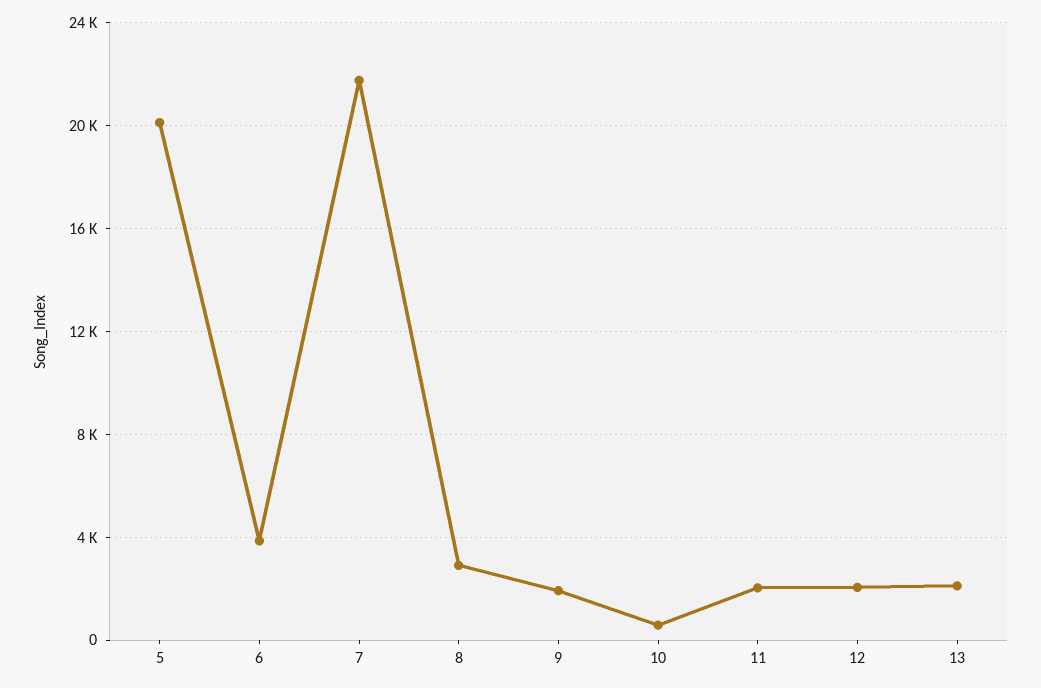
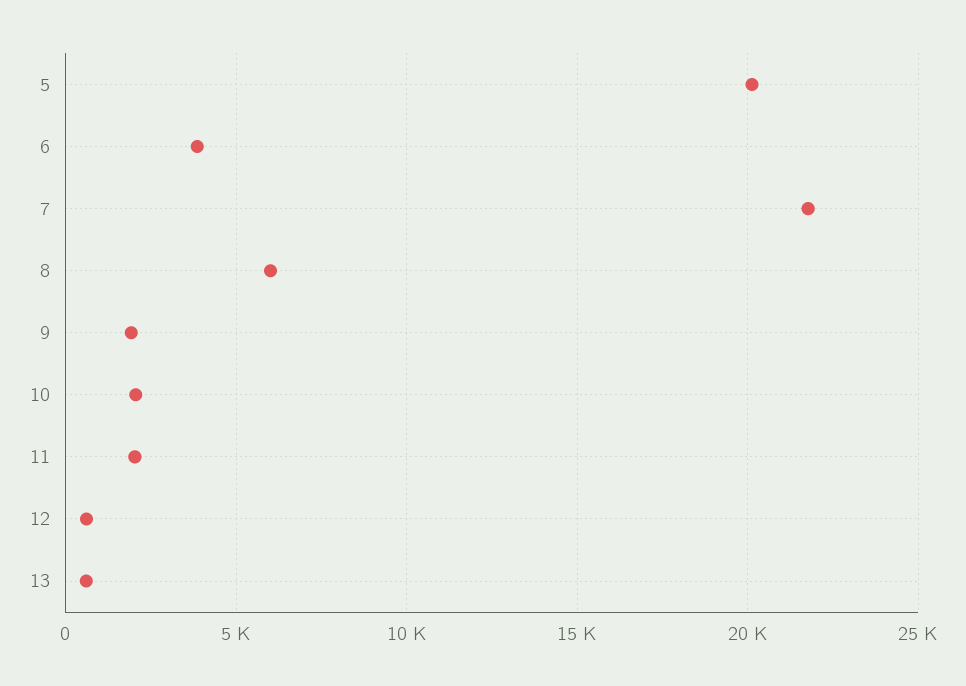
8: 3000 -> 6000
10: 500 -> 2000
12: 2000 -> 500
13: 2000 -> 500

